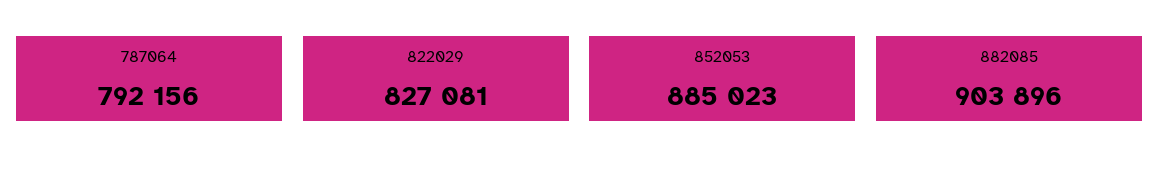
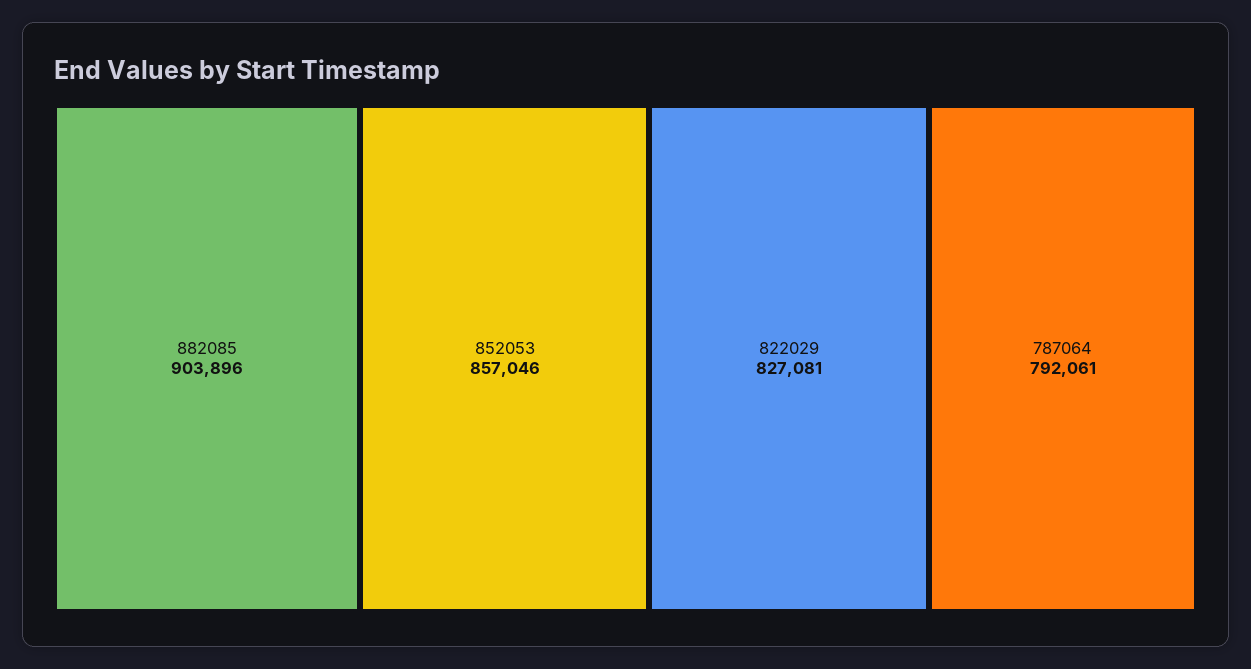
787064: 792156 -> 792061
852053: 885023 -> 857046

